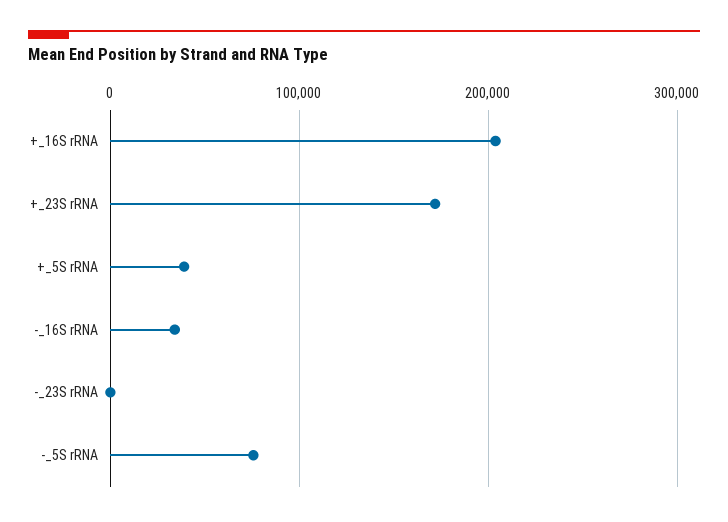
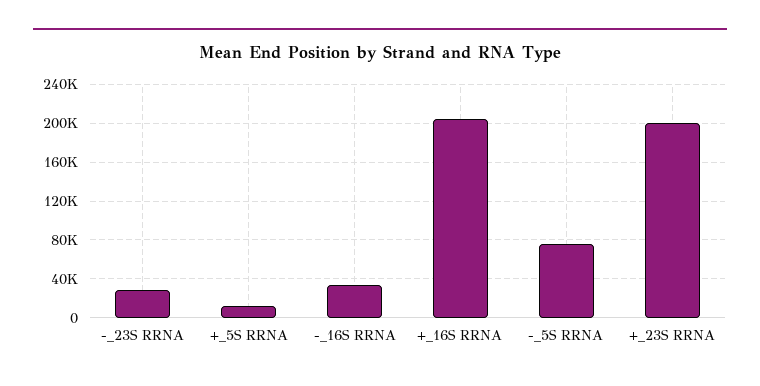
+_23S rRNA: 170000 -> 200000
+_5S rRNA: 40000 -> 10000
-_23S rRNA: 0 -> 30000

